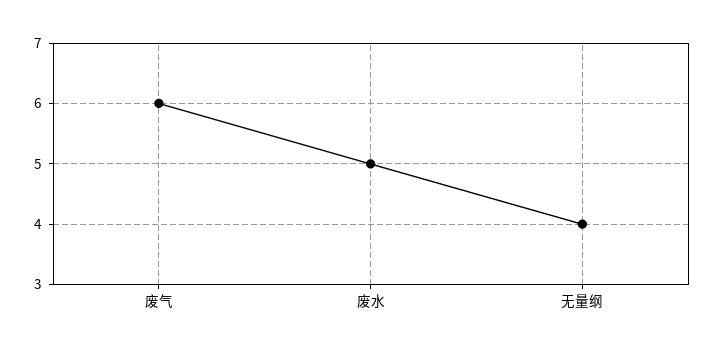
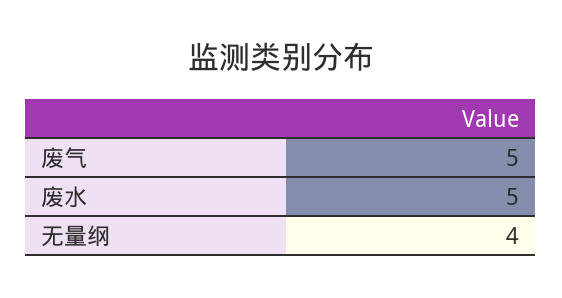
废气: 6 -> 5

